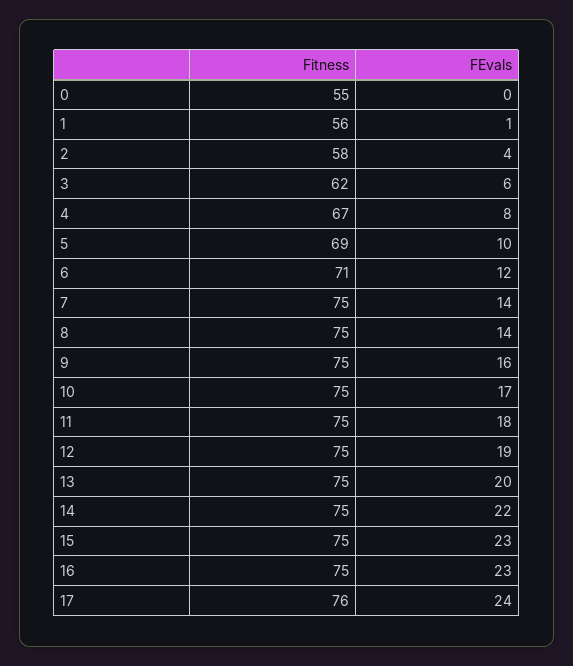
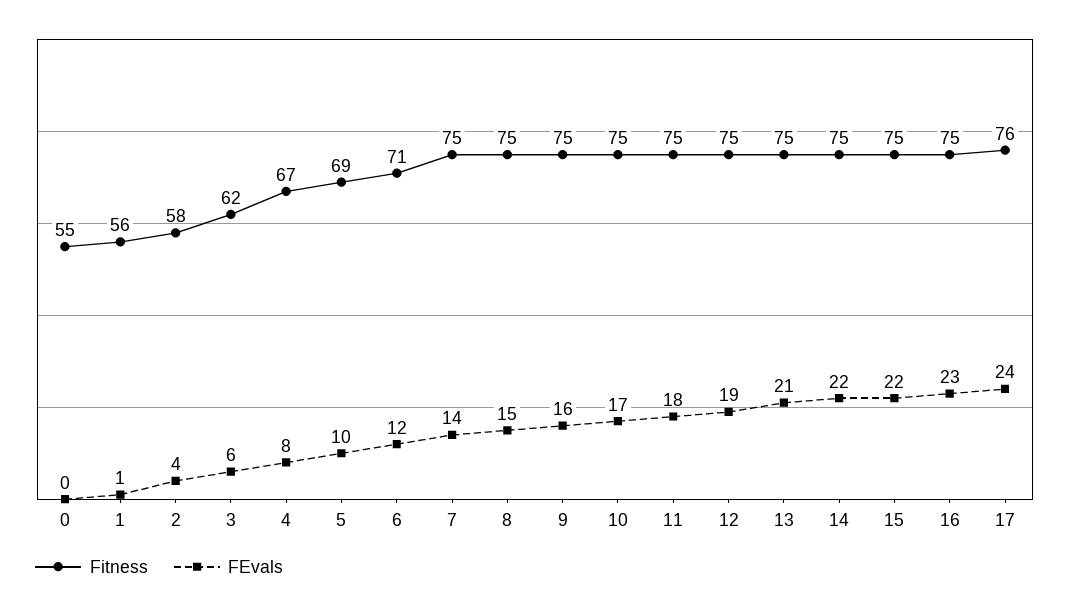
FEvals, 8: 14 -> 15
FEvals, 13: 20 -> 21
FEvals, 15: 23 -> 22

